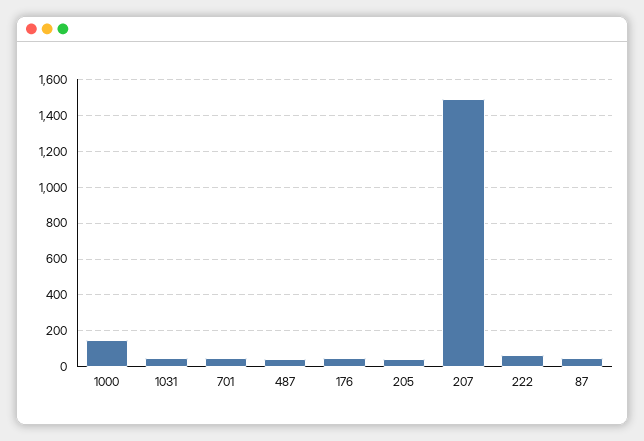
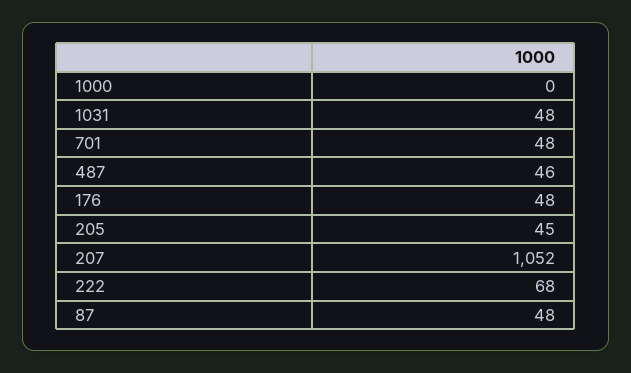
1000: 150 -> 0
207: 1500 -> 1052

